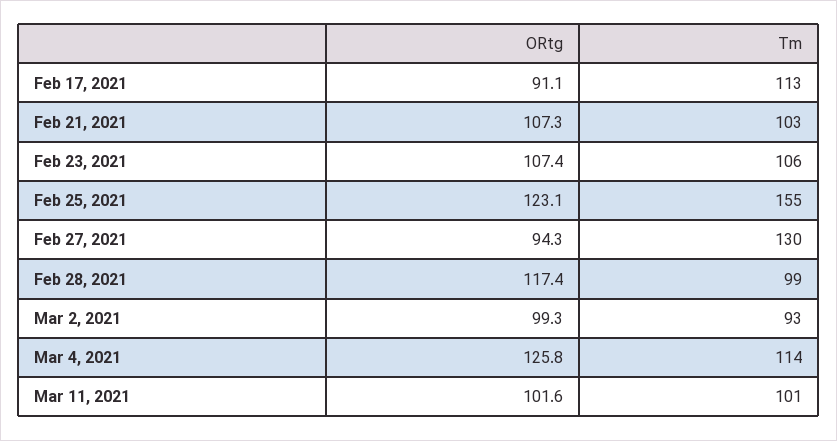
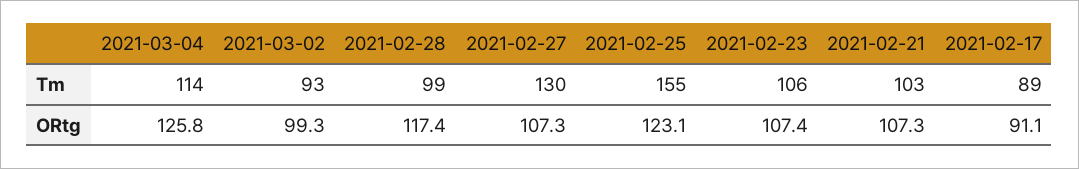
Tm, Feb 17, 2021: 113 -> 89
ORtg, Feb 27, 2021: 94.3 -> 107.3
ORtg, Mar 11, 2021: 101.6 -> none
Tm, Mar 11, 2021: 101 -> none

